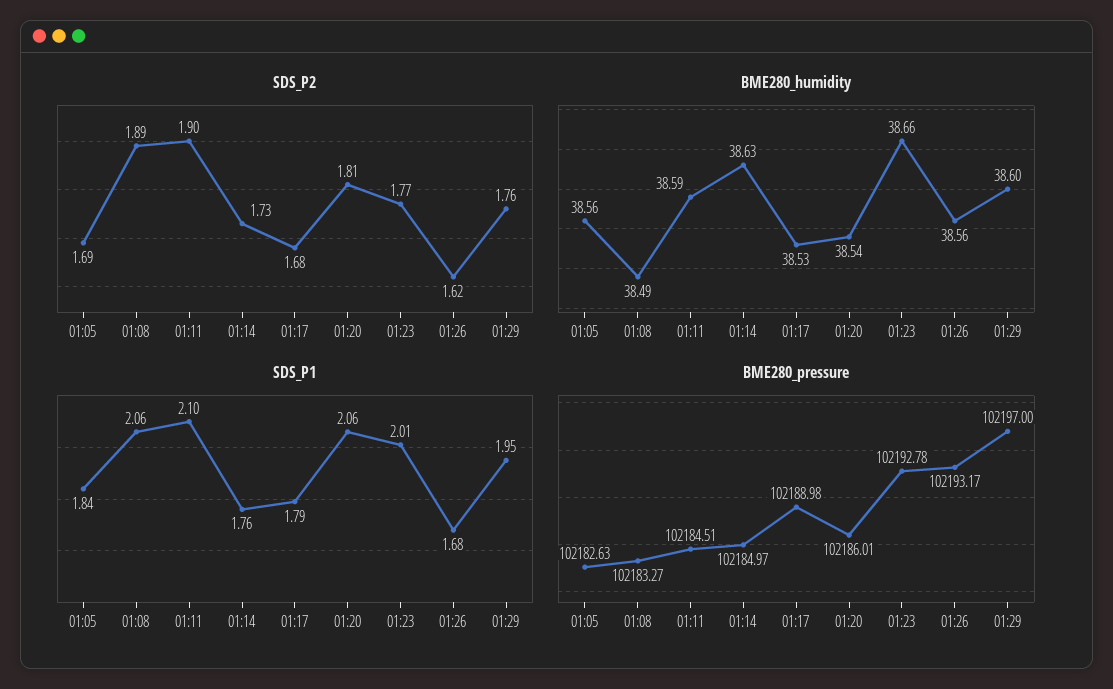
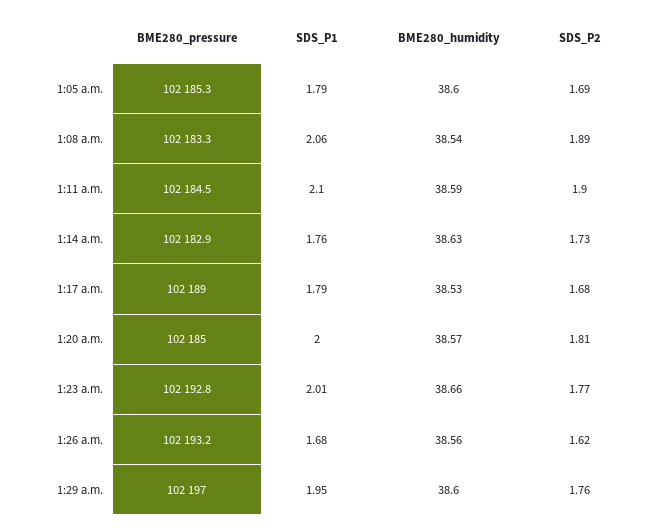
BME280_humidity, 01:05: 38.56 -> 38.6
BME280_humidity, 01:08: 38.49 -> 38.54
BME280_humidity, 01:20: 38.54 -> 38.57
SDS_P1, 01:05: 1.84 -> 1.79
SDS_P1, 01:20: 2.06 -> 2
BME280_pressure, 01:05: 102182.63 -> 102185.3
BME280_pressure, 01:14: 102184.97 -> 102182.9
BME280_pressure, 01:20: 102186.01 -> 102185

